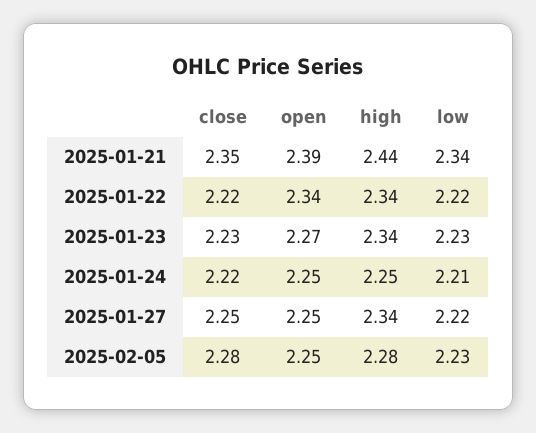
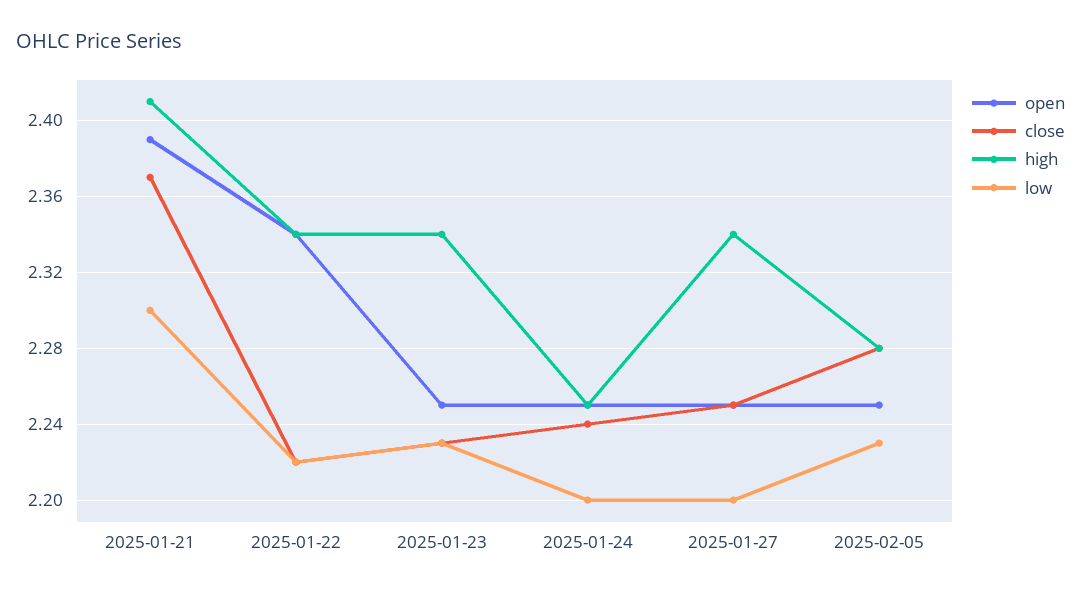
close, 2025-01-21: 2.35 -> 2.37
high, 2025-01-21: 2.44 -> 2.41
low, 2025-01-21: 2.34 -> 2.3
open, 2025-01-23: 2.27 -> 2.25
close, 2025-01-24: 2.22 -> 2.24
low, 2025-01-24: 2.21 -> 2.2
low, 2025-01-27: 2.22 -> 2.2

